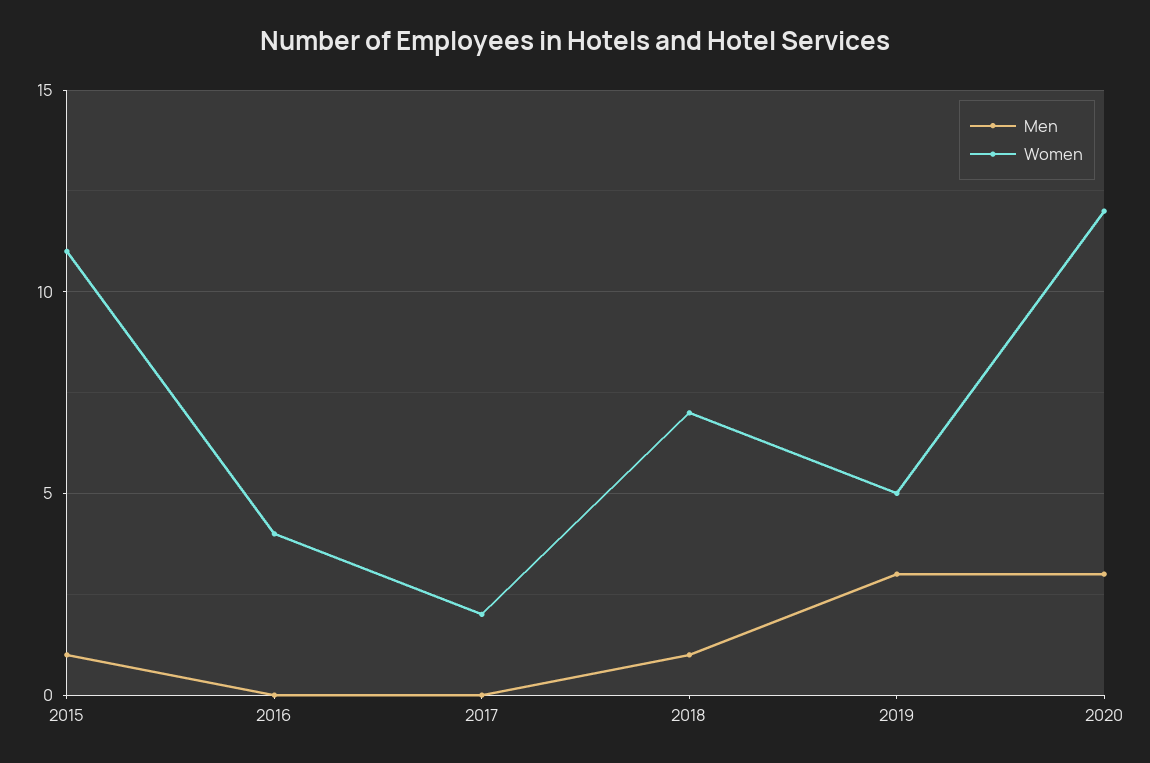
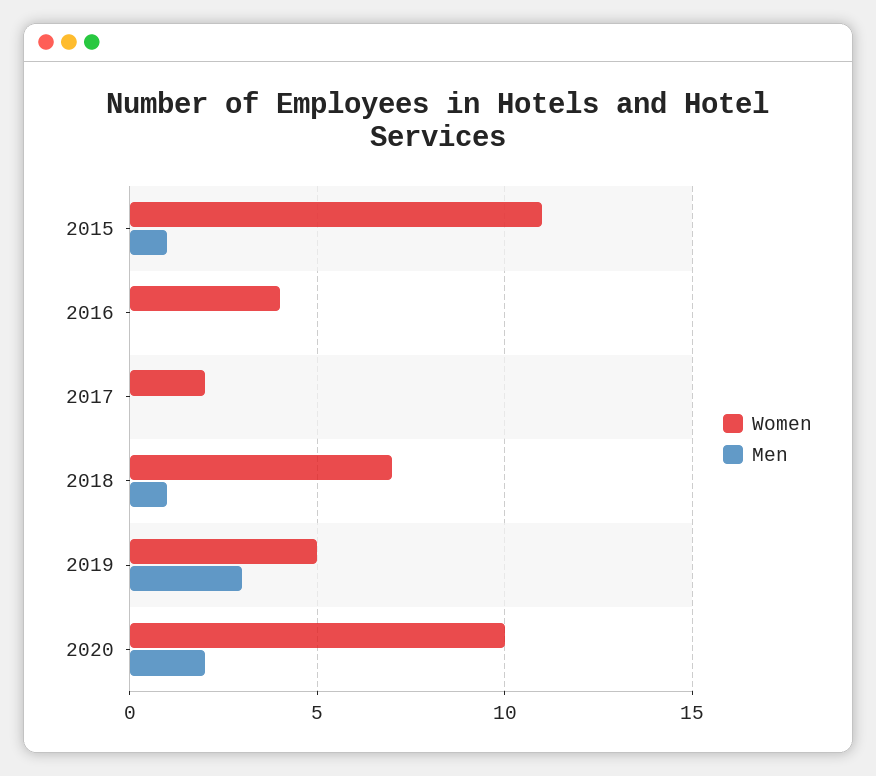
Men, 2020: 3 -> 2
Women, 2020: 12 -> 10

